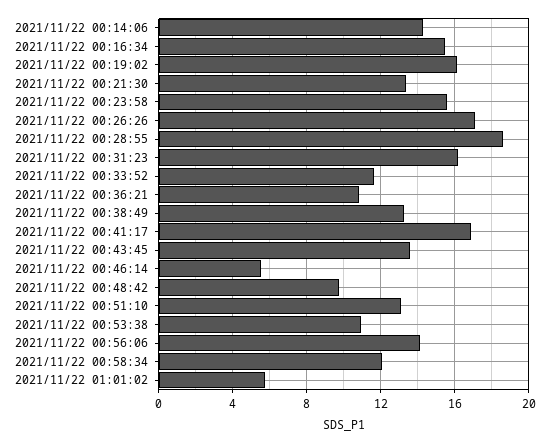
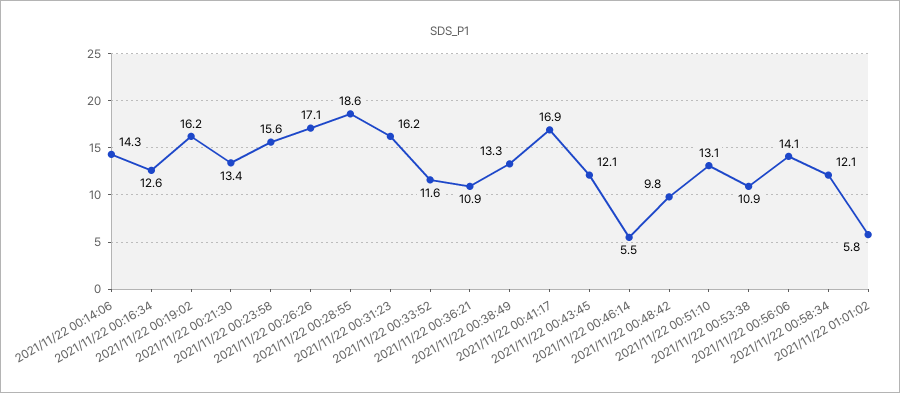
2021/11/22 00:16:34: 15.5 -> 12.6
2021/11/22 00:43:45: 13.5 -> 12.1

